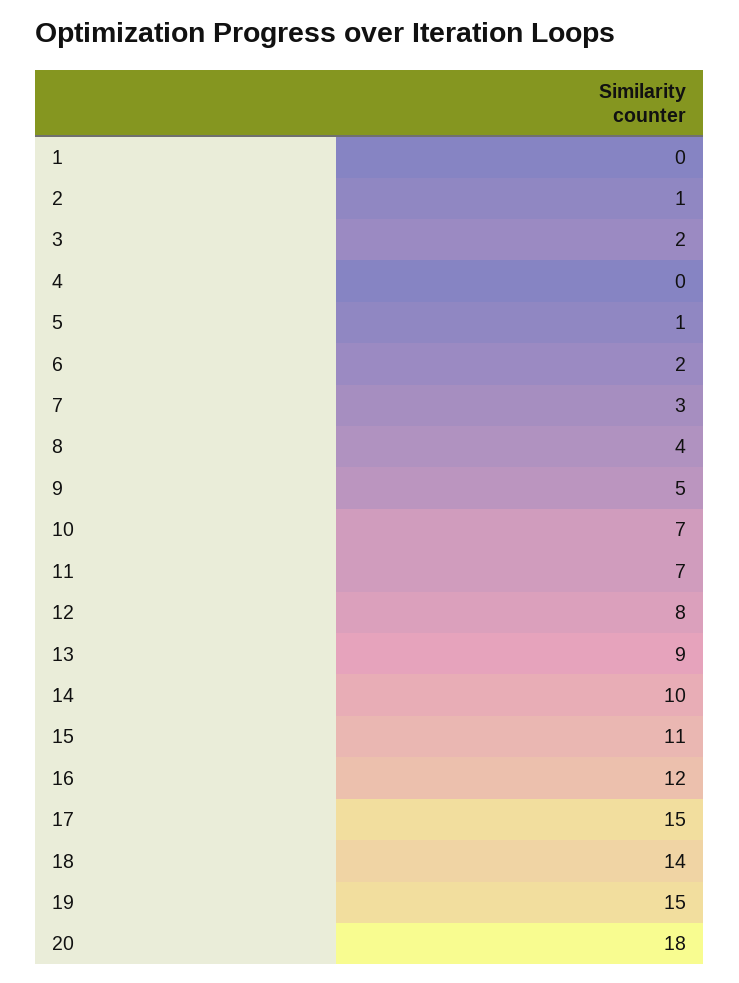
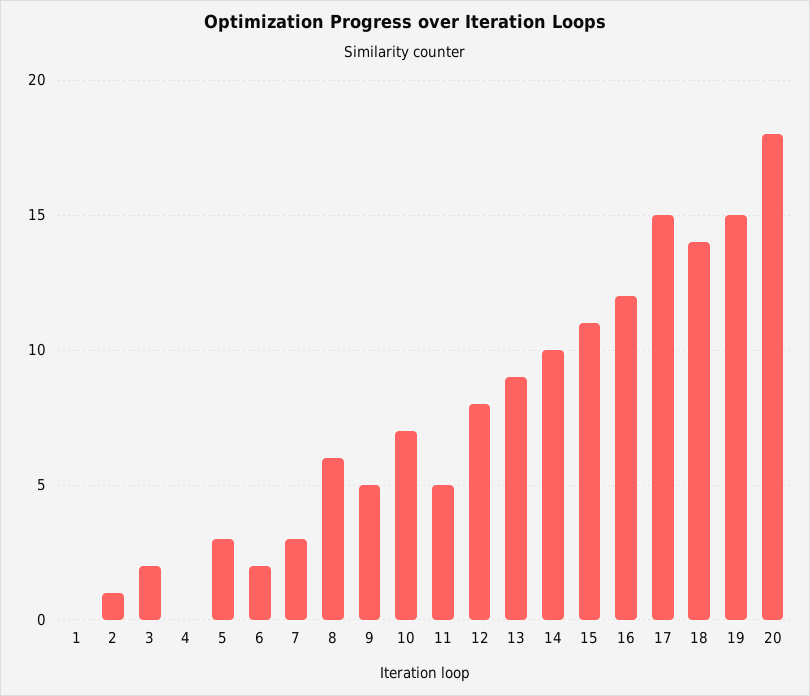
5: 1 -> 3
8: 4 -> 6
11: 7 -> 5

